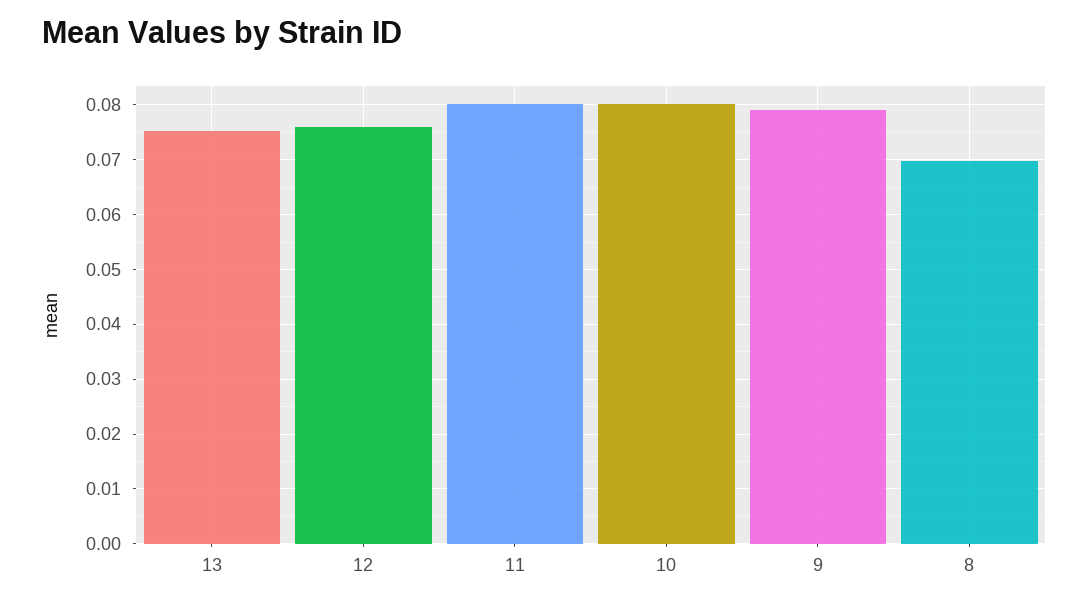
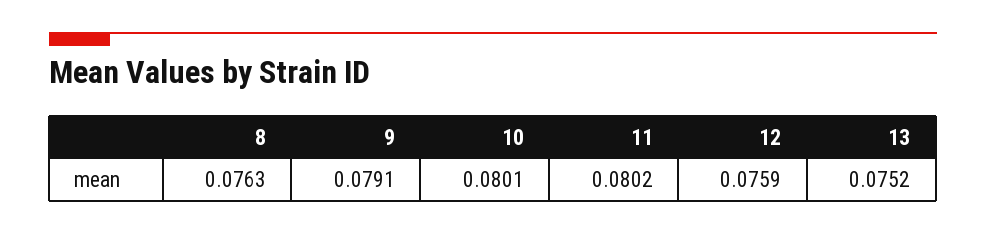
8: 0.07 -> 0.0763

